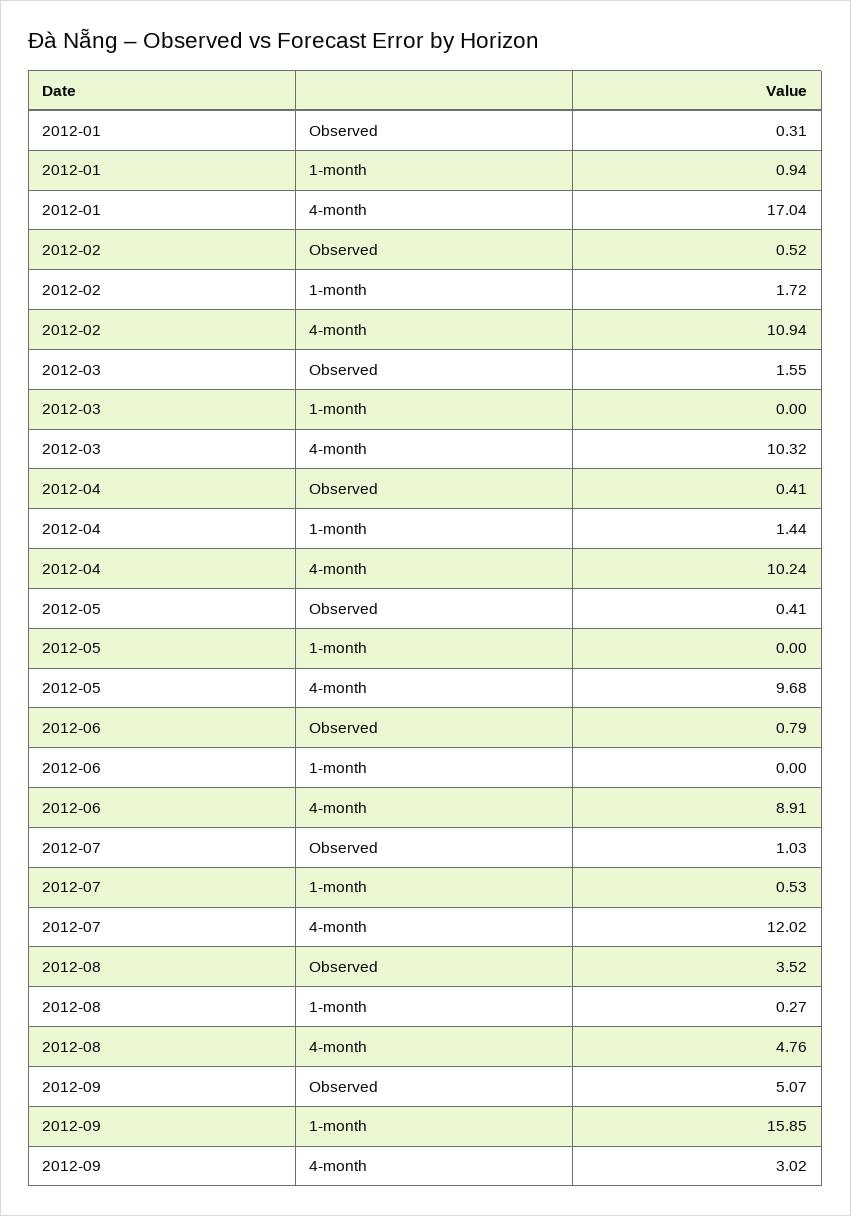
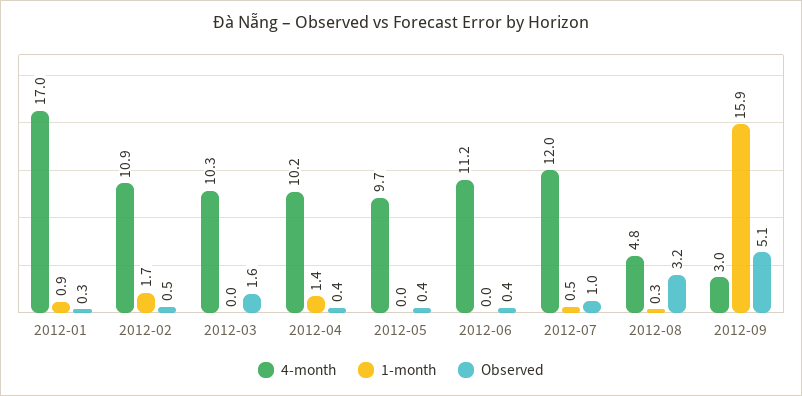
Observed, 2012-06: 0.79 -> 0.4
4-month, 2012-06: 8.91 -> 11.2
Observed, 2012-08: 3.52 -> 3.2

